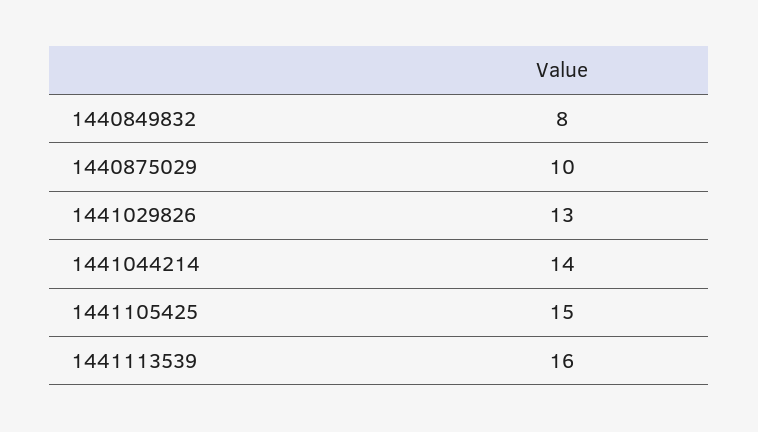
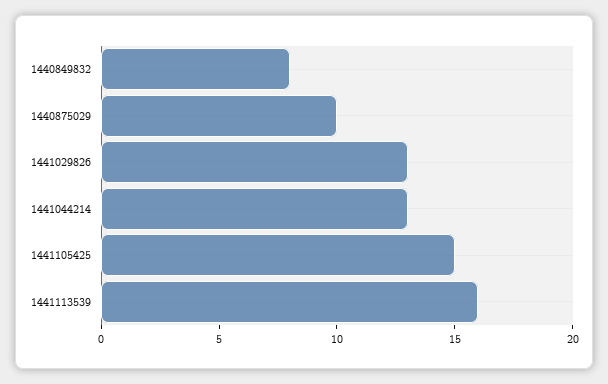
1441044214: 14 -> 13

